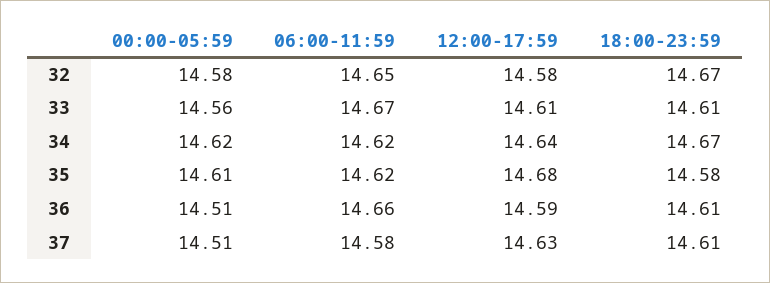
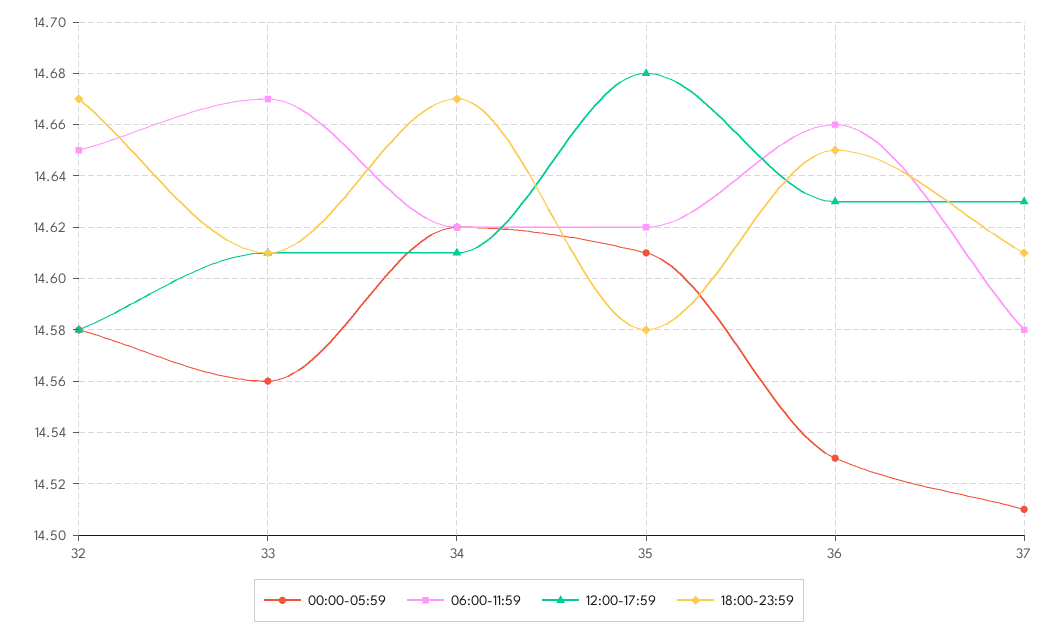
12:00-17:59, 34: 14.64 -> 14.61
00:00-05:59, 36: 14.51 -> 14.53
12:00-17:59, 36: 14.59 -> 14.63
18:00-23:59, 36: 14.61 -> 14.65

